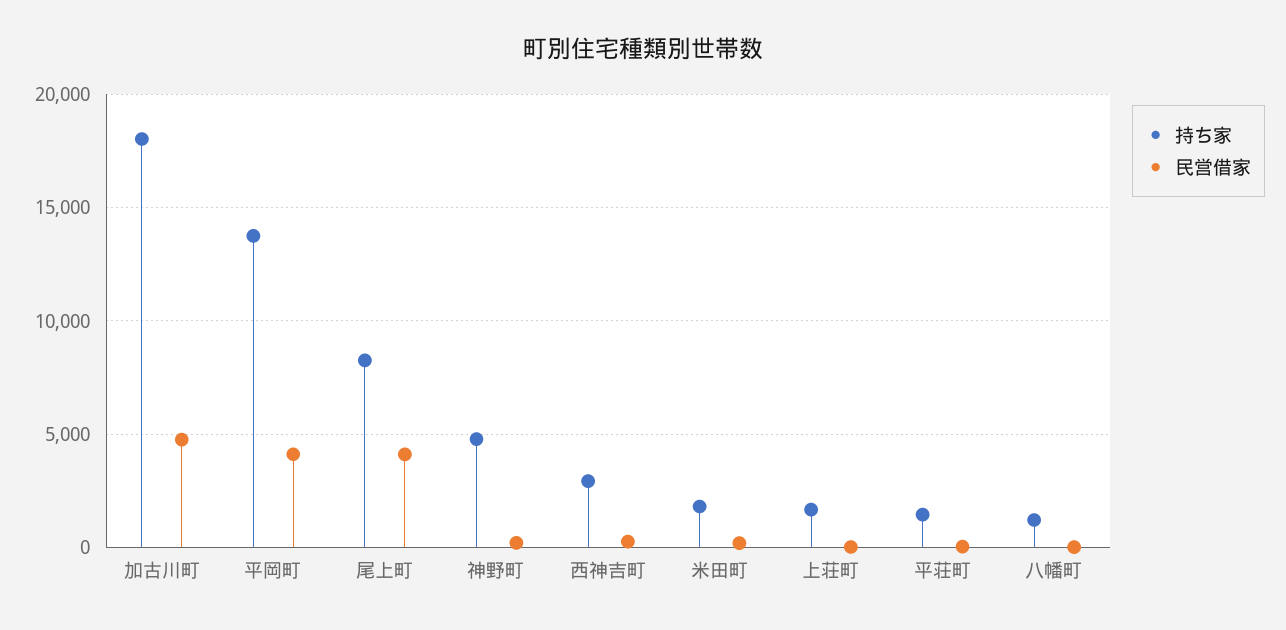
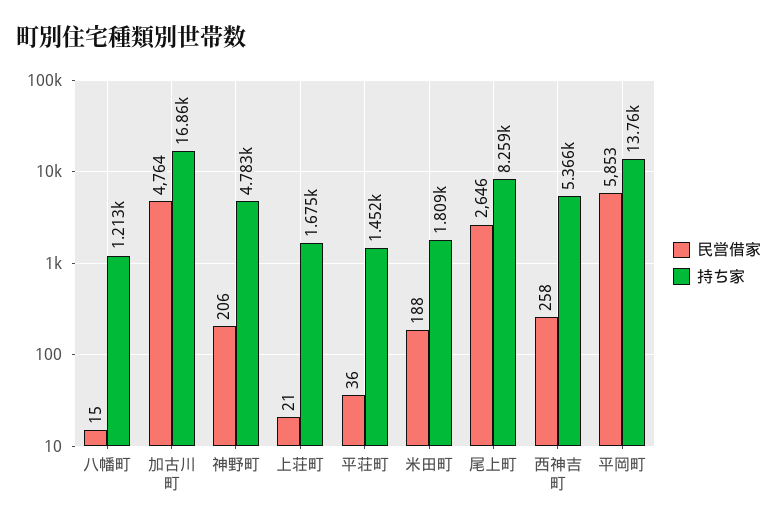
持ち家, 加古川町: 18000 -> 16860
民営借家, 平岡町: 4000 -> 5853
民営借家, 尾上町: 4000 -> 2646
持ち家, 西神吉町: 3000 -> 5366

